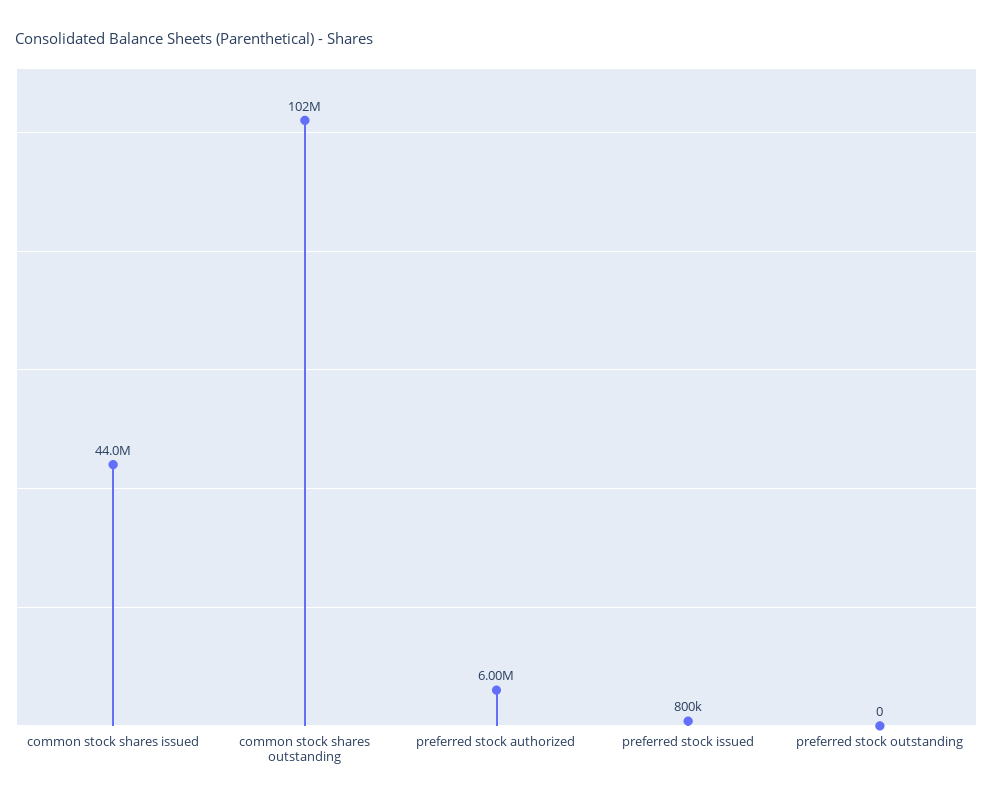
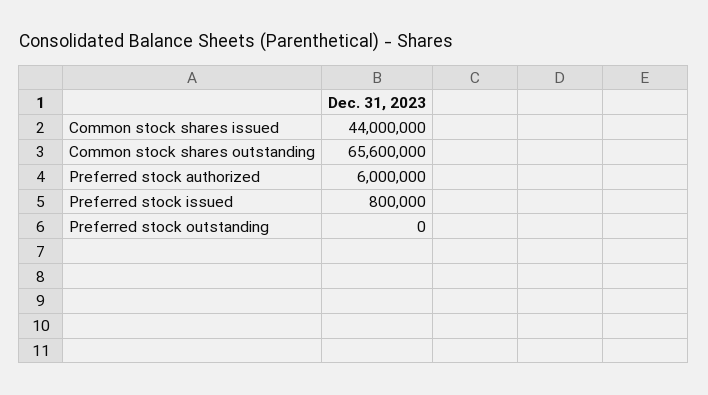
common stock shares outstanding: 102000000 -> 65600000

